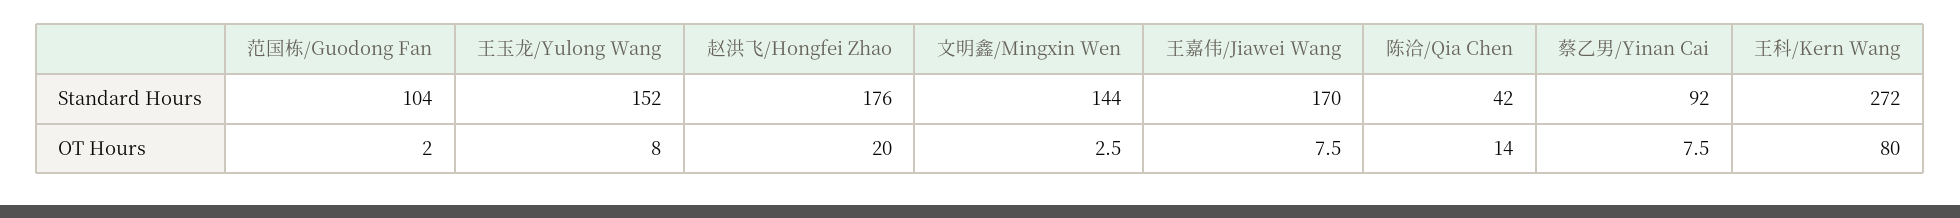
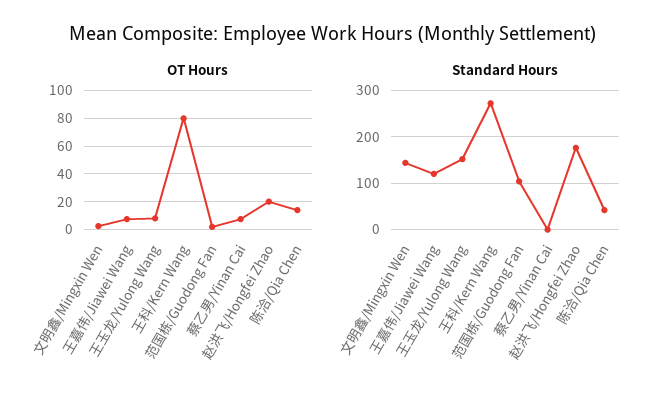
Standard Hours, 王嘉伟/Jiawei Wang: 170 -> 120
Standard Hours, 蔡乙男/Yinan Cai: 92 -> 0

